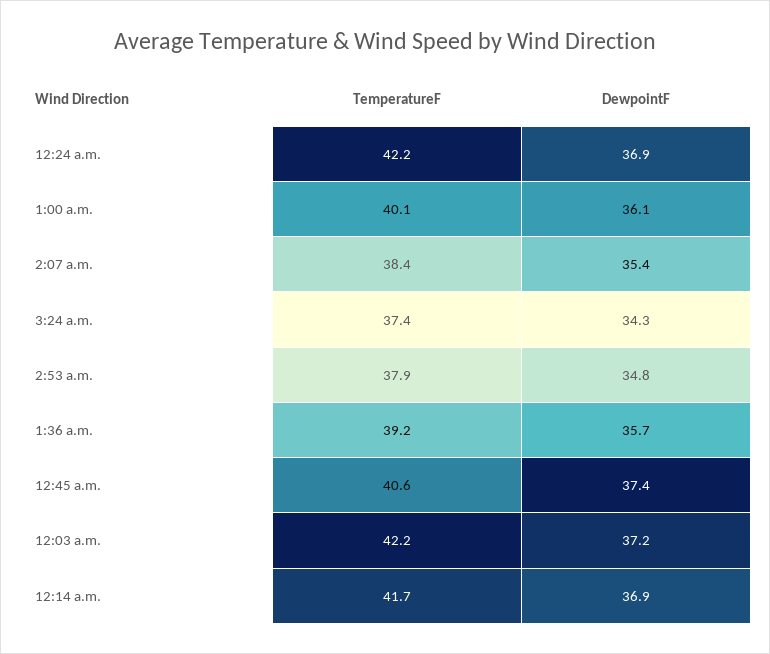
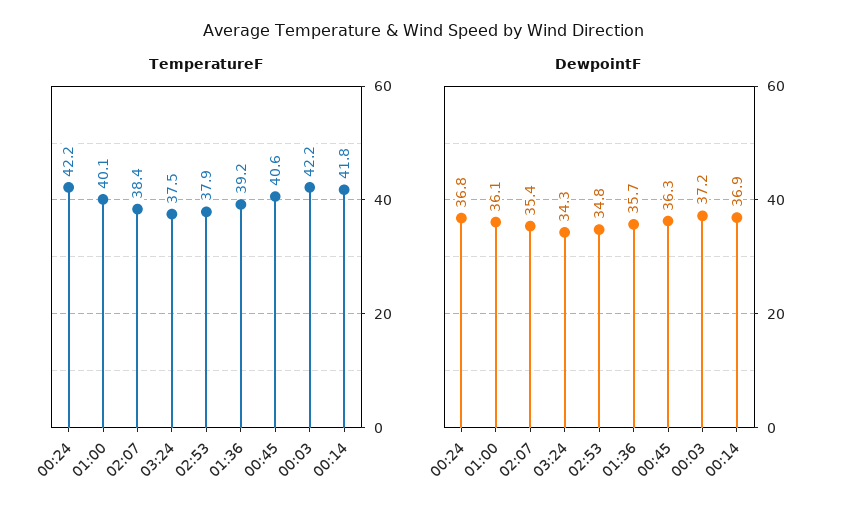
DewpointF, 12:24 a.m.: 36.9 -> 36.8
TemperatureF, 3:24 a.m.: 37.4 -> 37.5
DewpointF, 12:45 a.m.: 37.4 -> 36.3
TemperatureF, 12:14 a.m.: 41.7 -> 41.8

